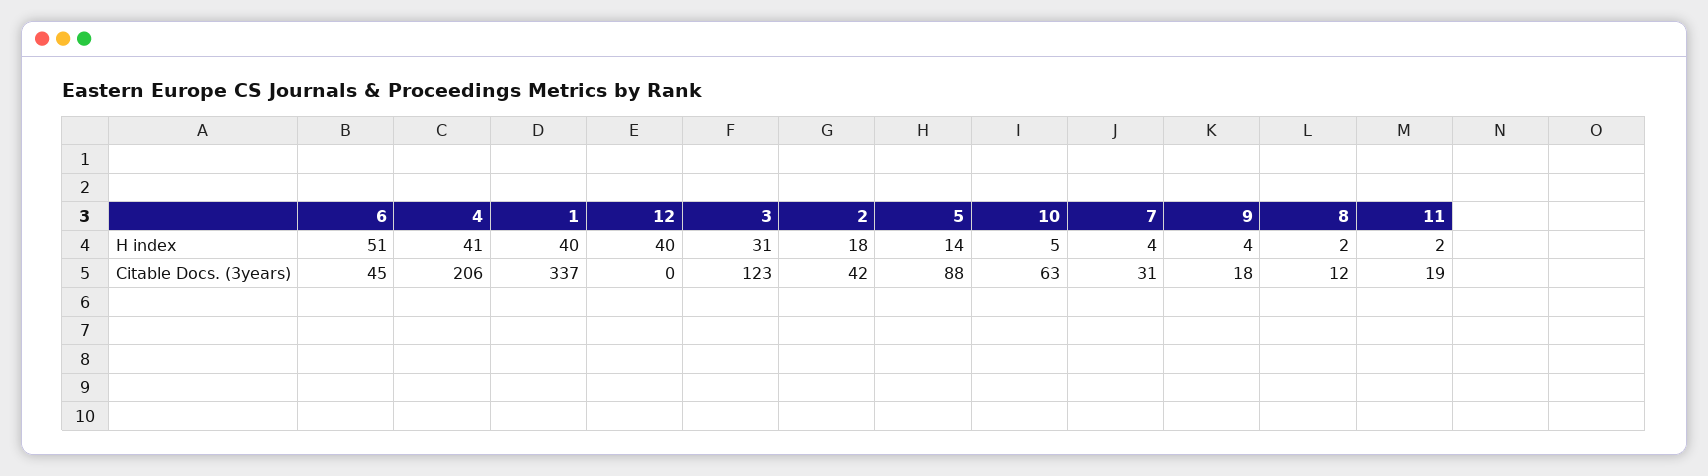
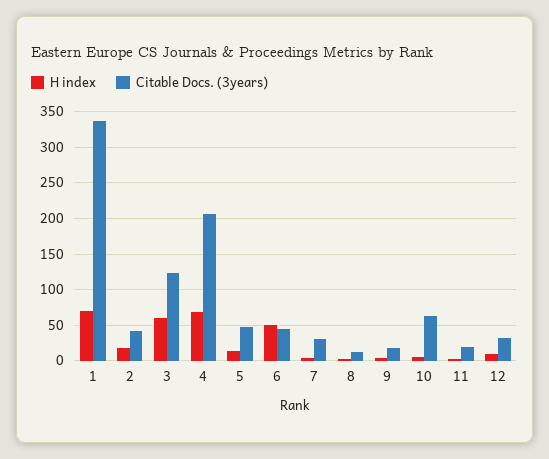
H index, 4: 41 -> 70
H index, 1: 40 -> 70
H index, 12: 40 -> 10
H index, 3: 31 -> 60
Citable Docs. (3years), 12: 0 -> 30
Citable Docs. (3years), 5: 88 -> 50

